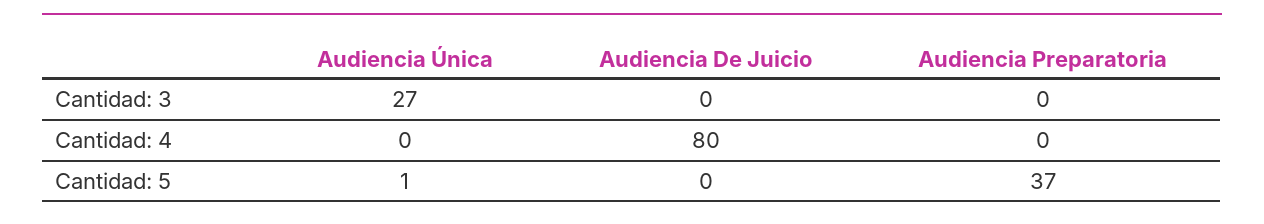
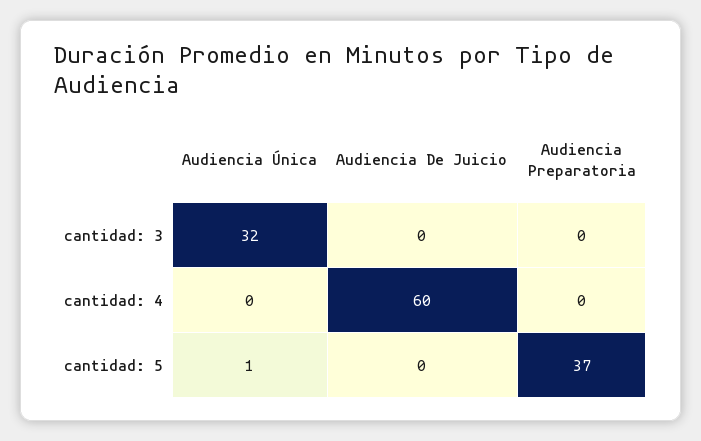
Audiencia Única, Cantidad: 3: 27 -> 32
Audiencia De Juicio, Cantidad: 4: 80 -> 60

